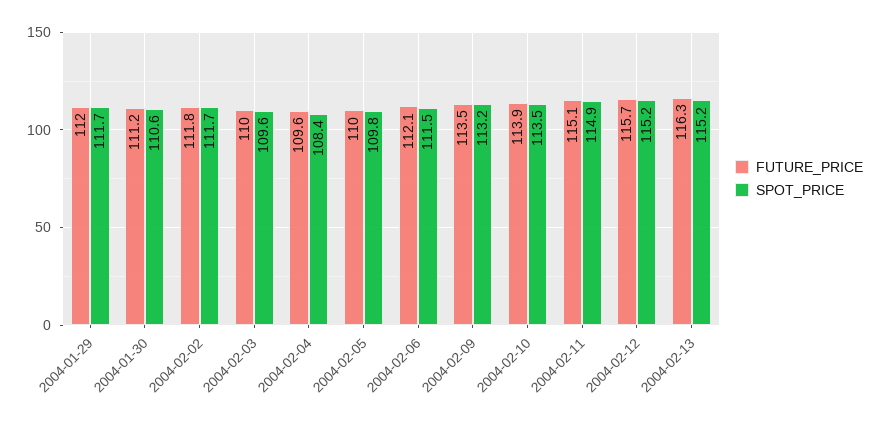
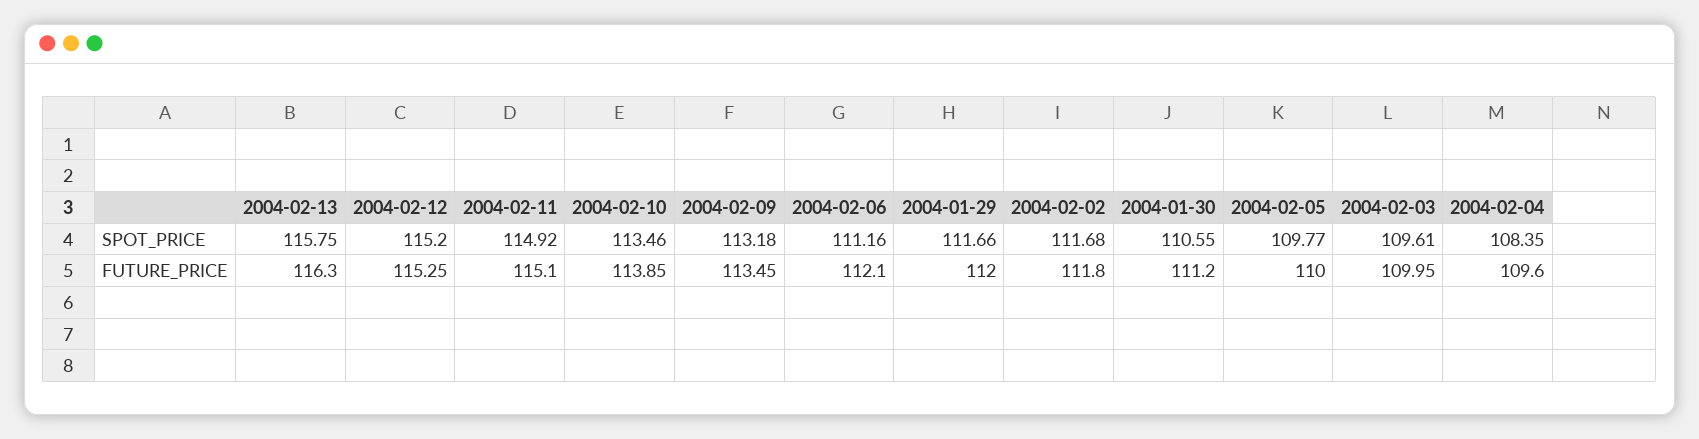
SPOT_PRICE, 2004-02-06: 111.5 -> 111.16
FUTURE_PRICE, 2004-02-12: 115.7 -> 115.25
SPOT_PRICE, 2004-02-13: 115.2 -> 115.75

